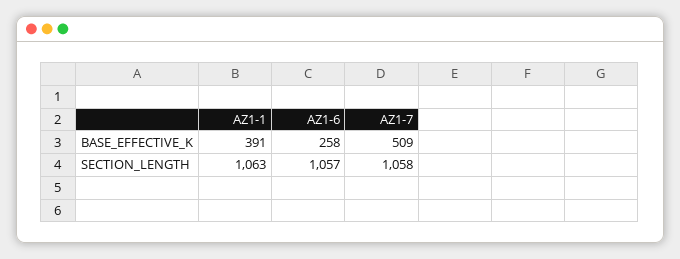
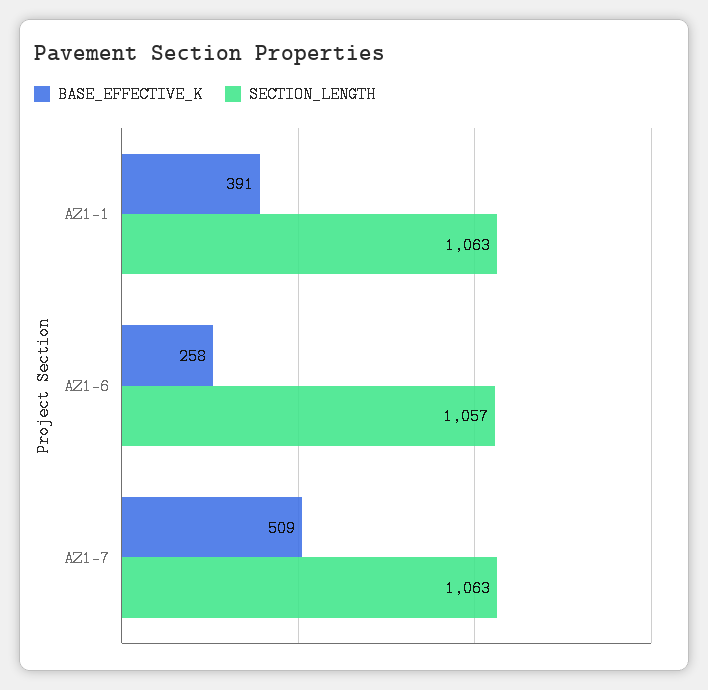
SECTION_LENGTH, AZ1-7: 1058 -> 1063

